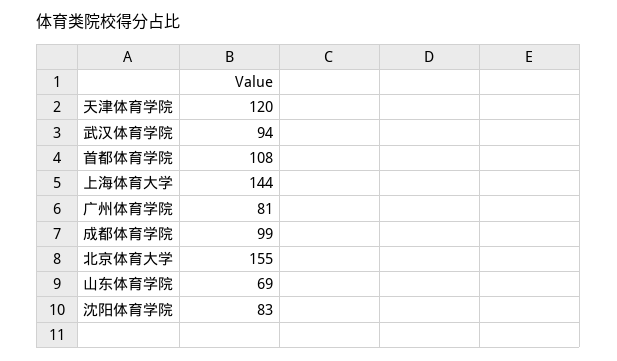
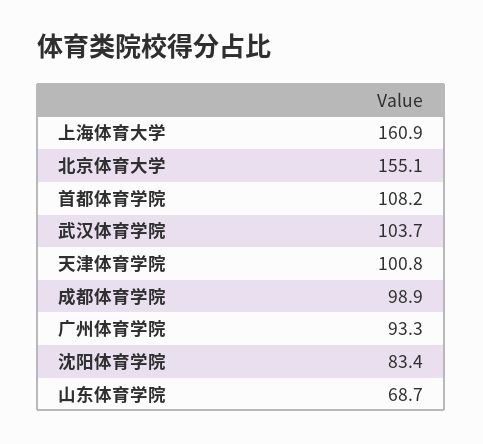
天津体育学院: 120 -> 100.8
武汉体育学院: 94 -> 103.7
上海体育大学: 144 -> 160.9
广州体育学院: 81 -> 93.3

